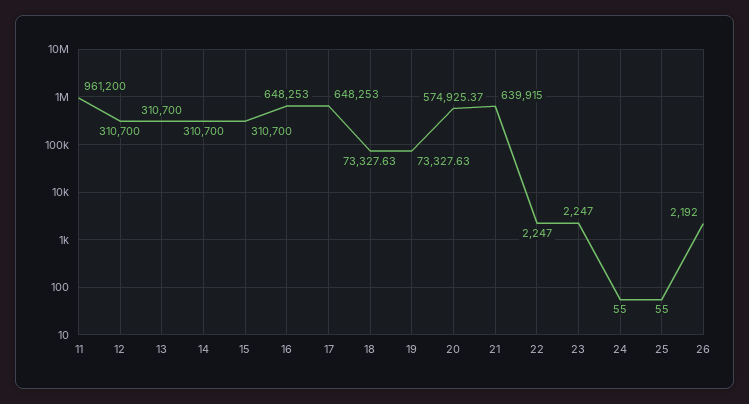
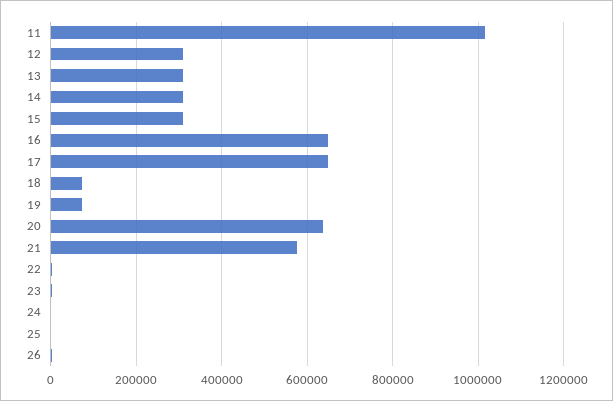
11: 961200 -> 1020000
20: 574925.37 -> 640000
21: 639915 -> 580000

